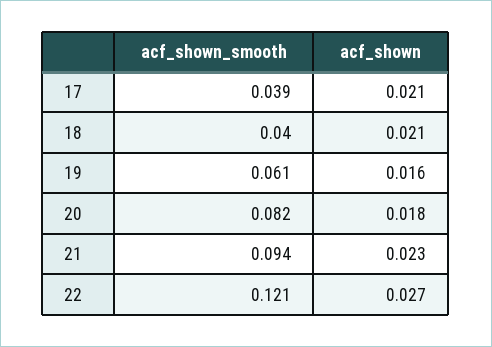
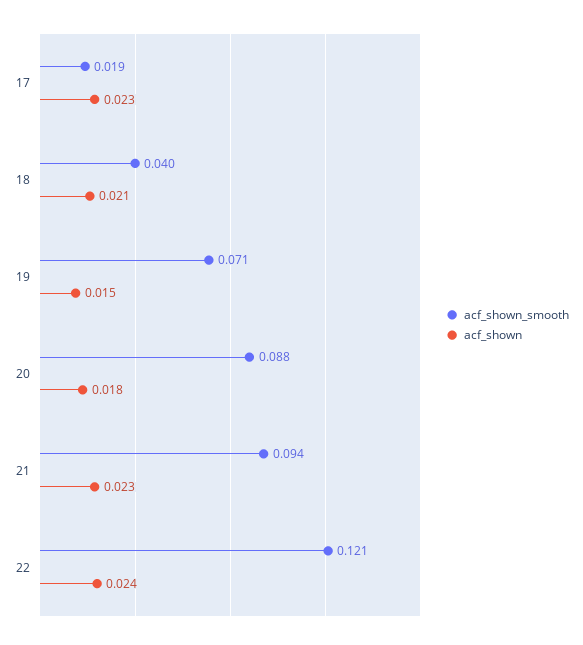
acf_shown_smooth, 17: 0.039 -> 0.019
acf_shown, 17: 0.021 -> 0.023
acf_shown_smooth, 19: 0.061 -> 0.071
acf_shown, 19: 0.016 -> 0.015
acf_shown_smooth, 20: 0.082 -> 0.088
acf_shown, 22: 0.027 -> 0.024

